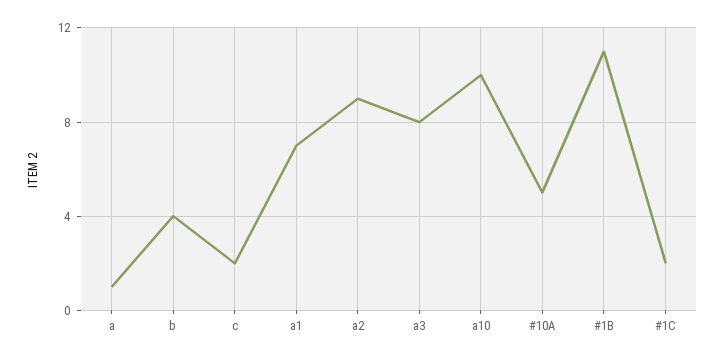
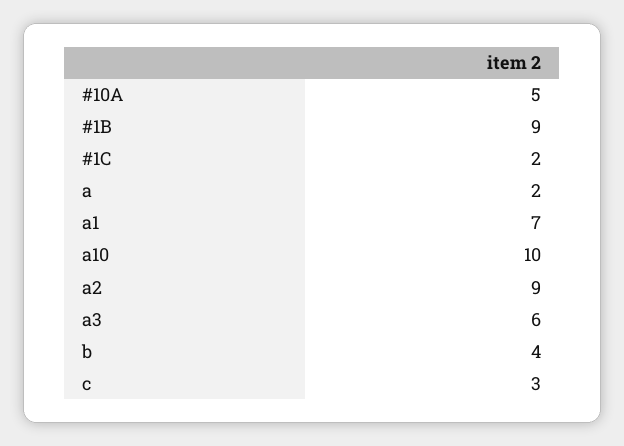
a: 1 -> 2
c: 2 -> 3
a3: 8 -> 6
#1B: 11 -> 9

